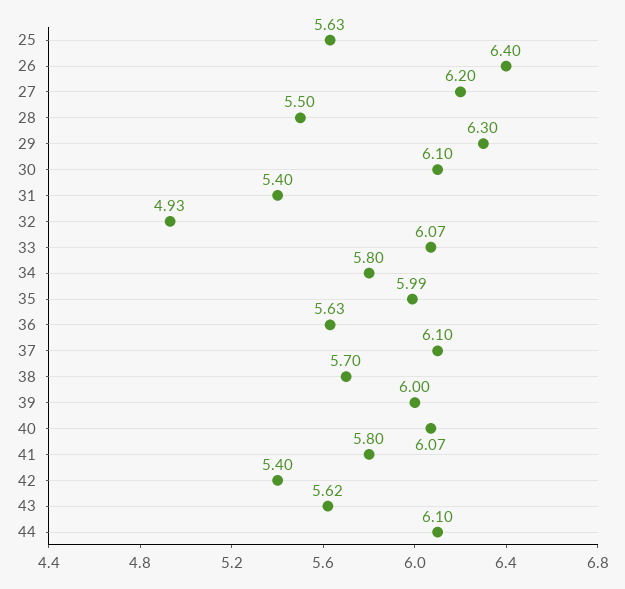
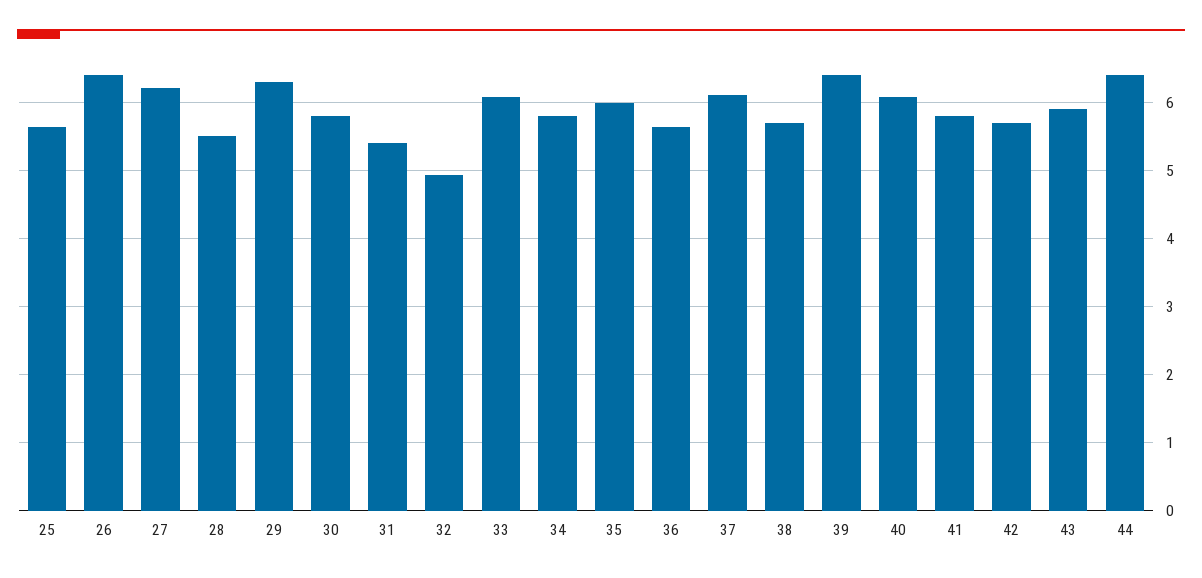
30: 6.1 -> 5.8
39: 6 -> 6.4
42: 5.4 -> 5.7
43: 5.62 -> 5.9
44: 6.1 -> 6.4

